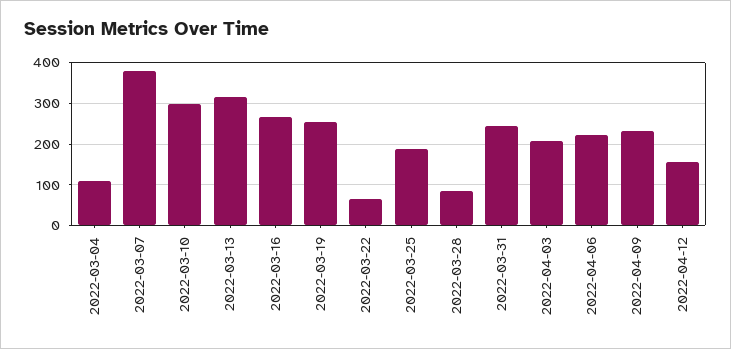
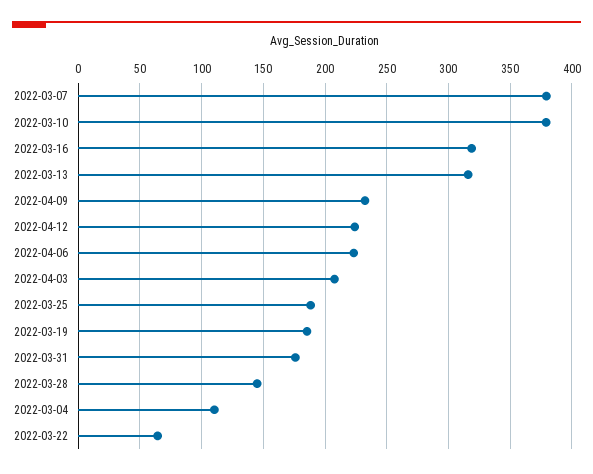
2022-03-10: 300 -> 380
2022-03-16: 260 -> 320
2022-03-19: 260 -> 185
2022-03-28: 80 -> 145
2022-03-31: 240 -> 175
2022-04-12: 160 -> 225

